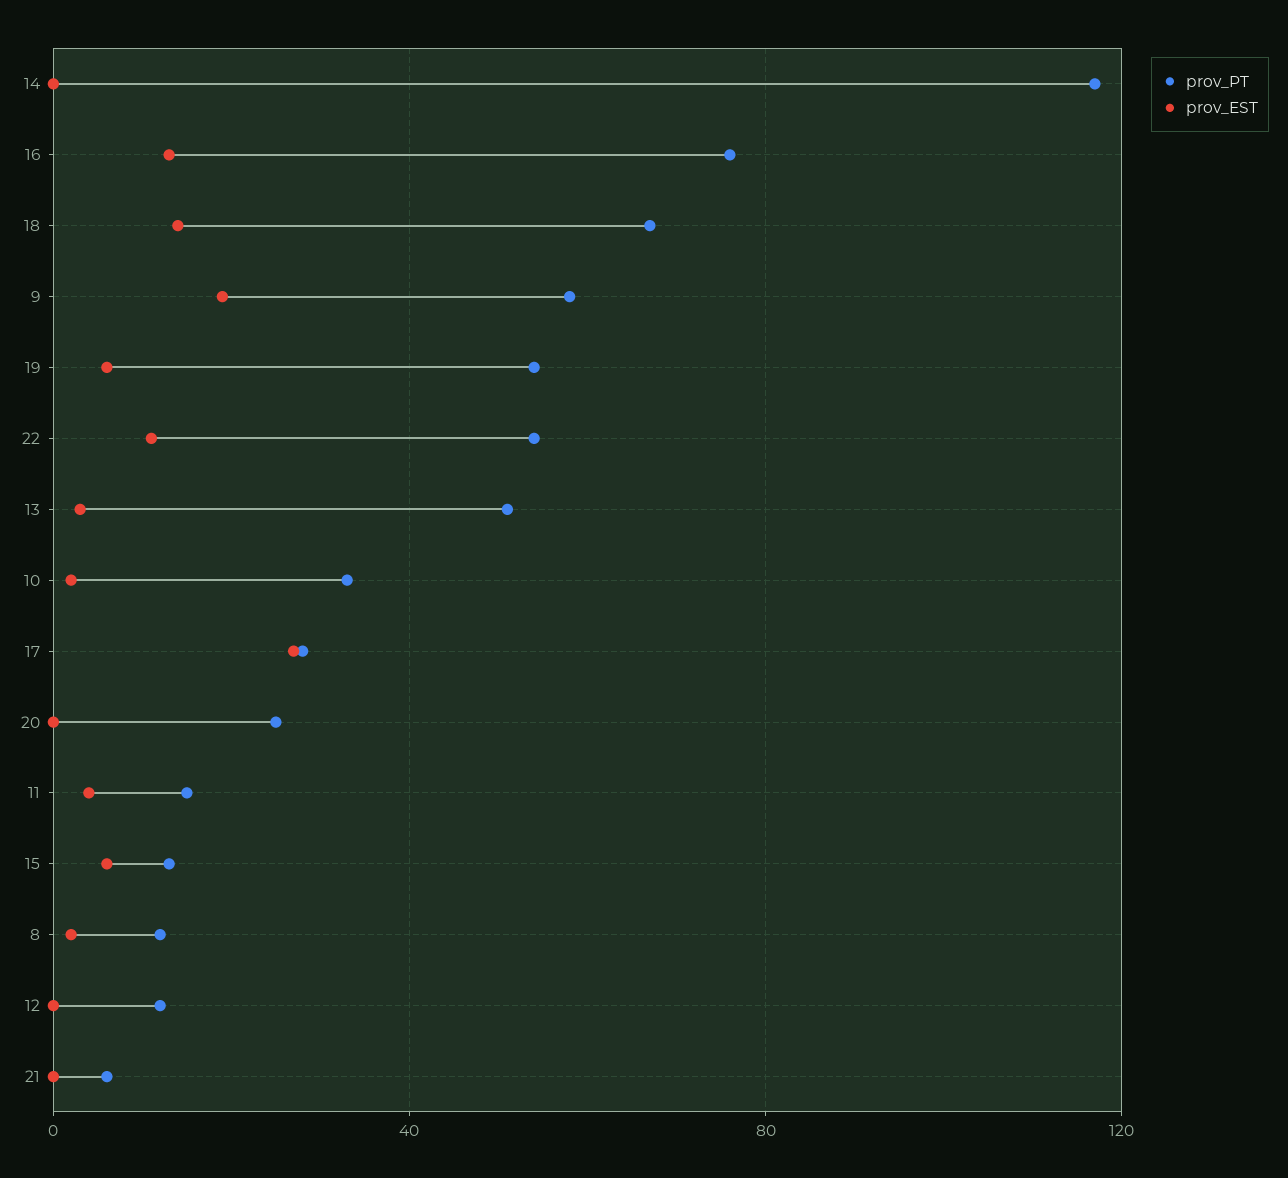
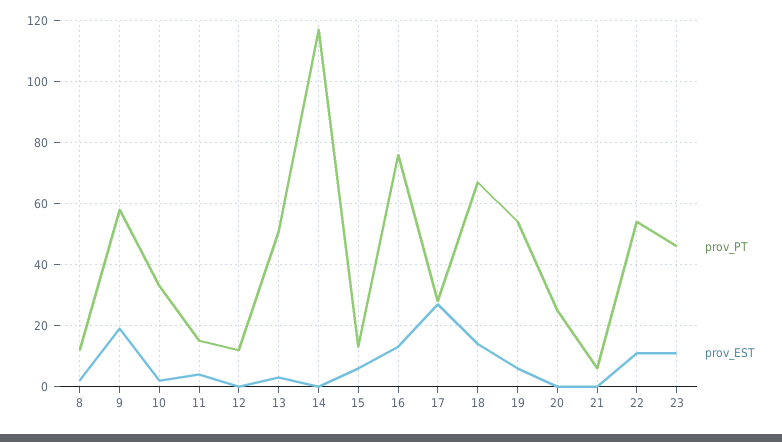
prov_PT, 23: none -> 45
prov_EST, 23: none -> 10

